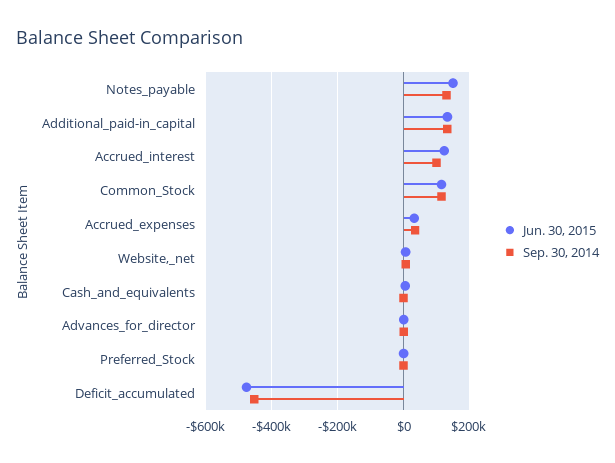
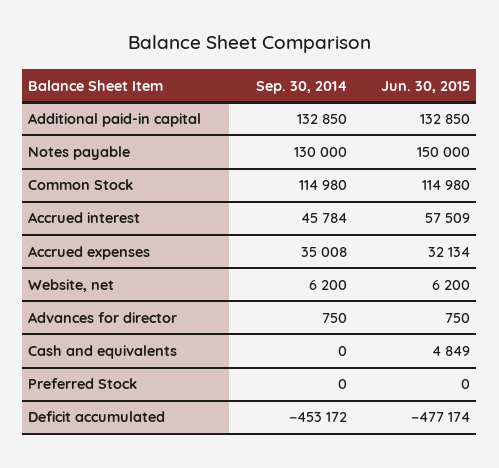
Jun. 30, 2015, Accrued_interest: 120000 -> 57509
Sep. 30, 2014, Accrued_interest: 100000 -> 45784

